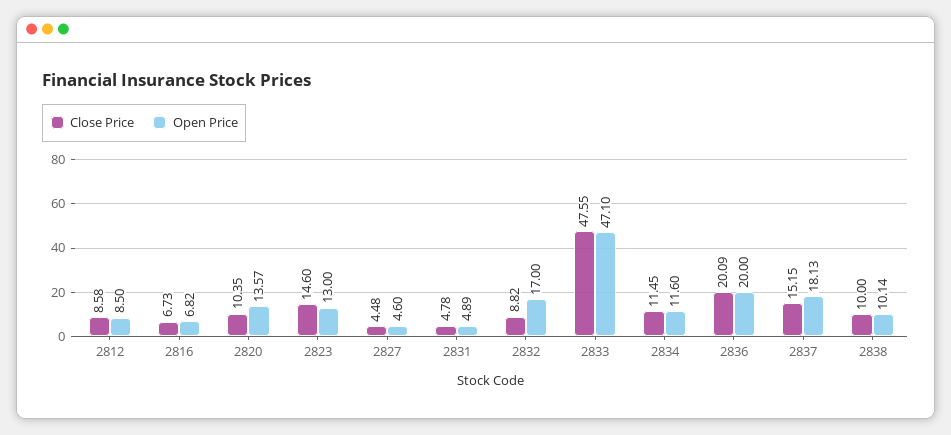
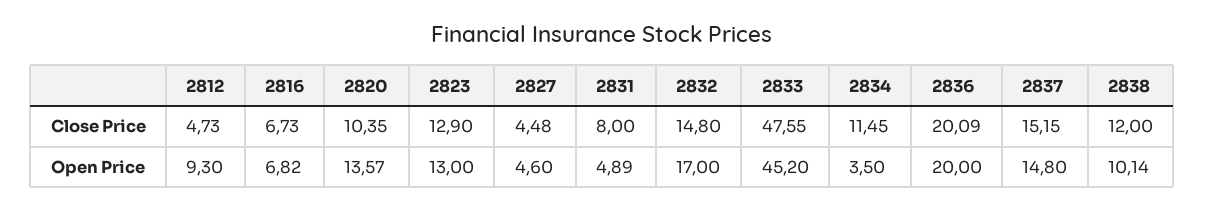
Close Price, 2812: 8.58 -> 4.73
Open Price, 2812: 8.5 -> 9.3
Close Price, 2823: 14.6 -> 12.9
Close Price, 2831: 4.78 -> 8
Close Price, 2832: 8.82 -> 14.8
Open Price, 2833: 47.1 -> 45.2
Open Price, 2834: 11.6 -> 3.5
Open Price, 2837: 18.13 -> 14.8
Close Price, 2838: 10 -> 12

